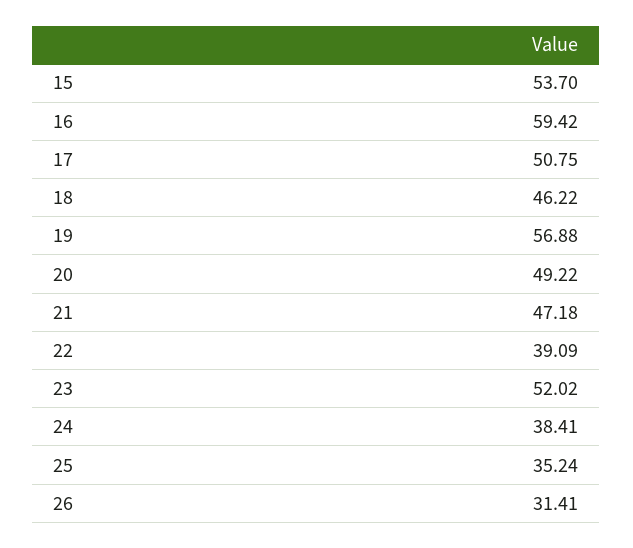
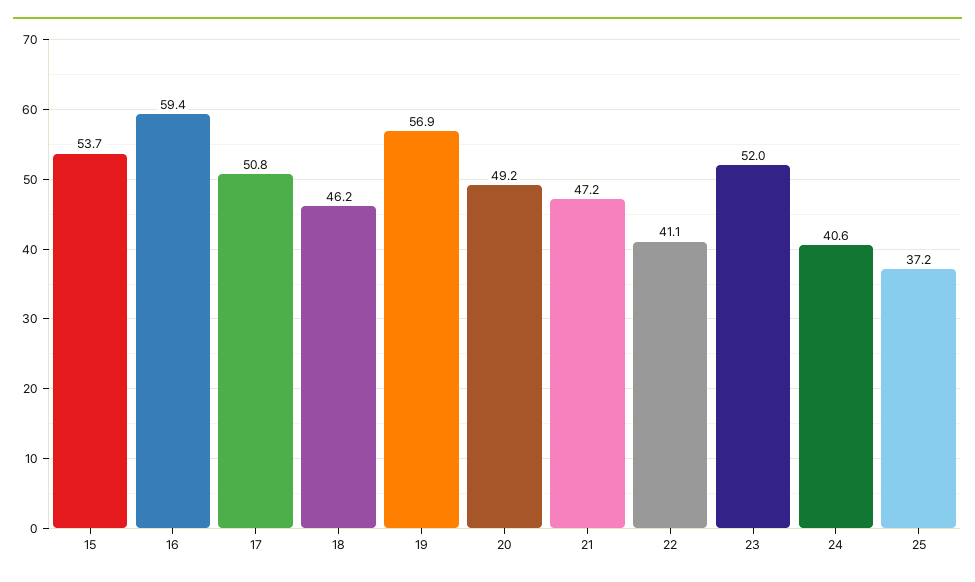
22: 39.09 -> 41.1
24: 38.41 -> 40.6
25: 35.24 -> 37.2
26: 31.41 -> none

